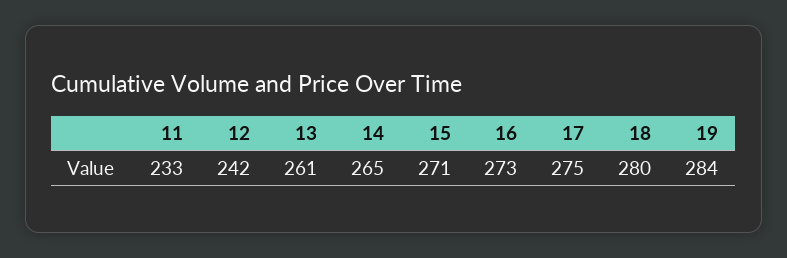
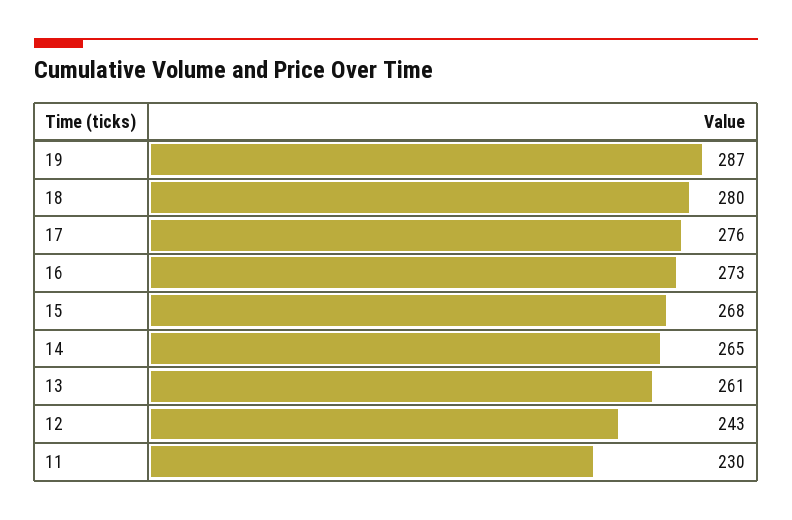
11: 233 -> 230
12: 242 -> 243
15: 271 -> 268
17: 275 -> 276
19: 284 -> 287

